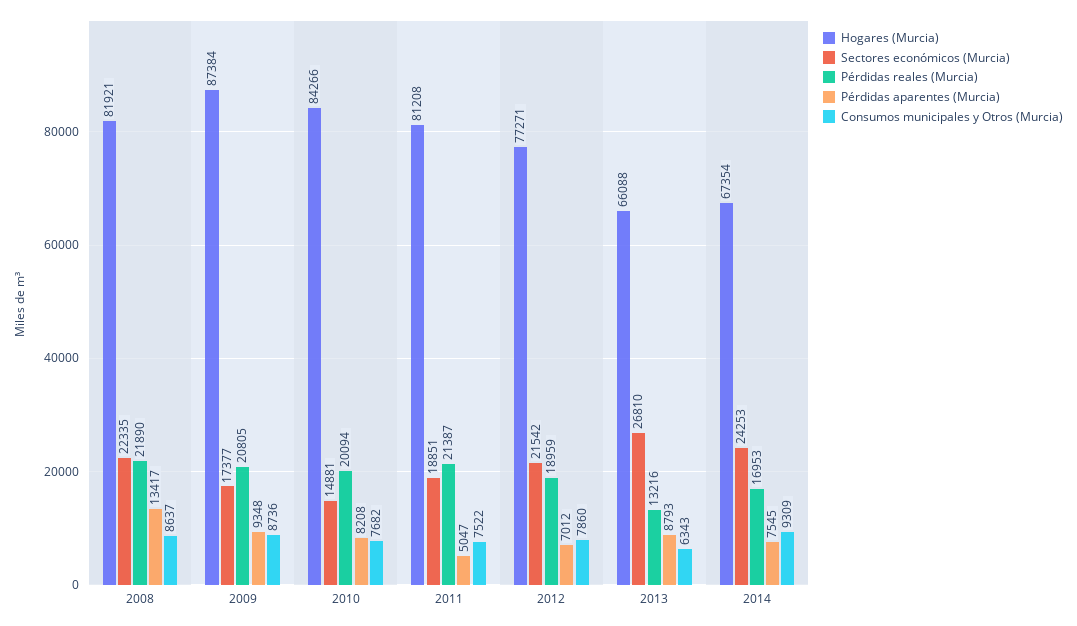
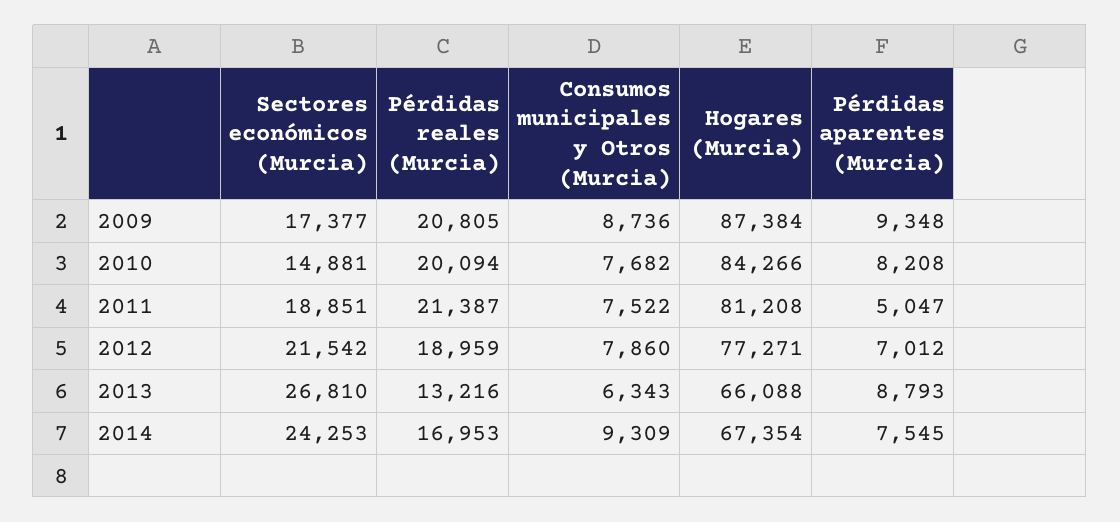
Hogares (Murcia), 2008: 81921 -> none
Sectores económicos (Murcia), 2008: 22335 -> none
Pérdidas reales (Murcia), 2008: 21890 -> none
Pérdidas aparentes (Murcia), 2008: 13417 -> none
Consumos municipales y Otros (Murcia), 2008: 8637 -> none

